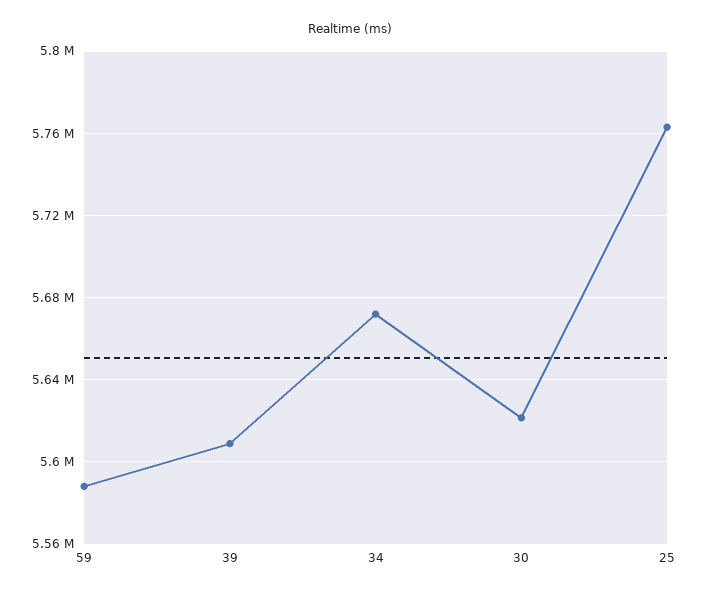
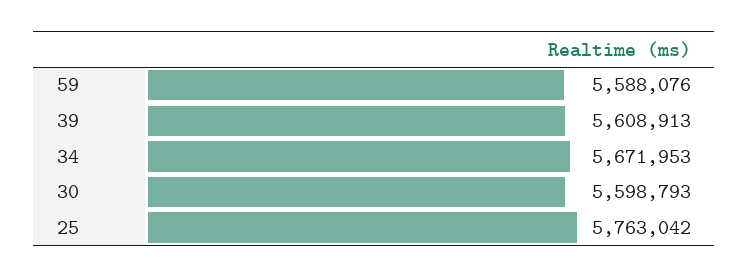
30: 5620000 -> 5598793

